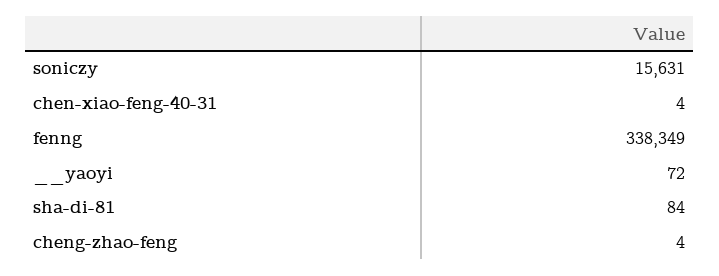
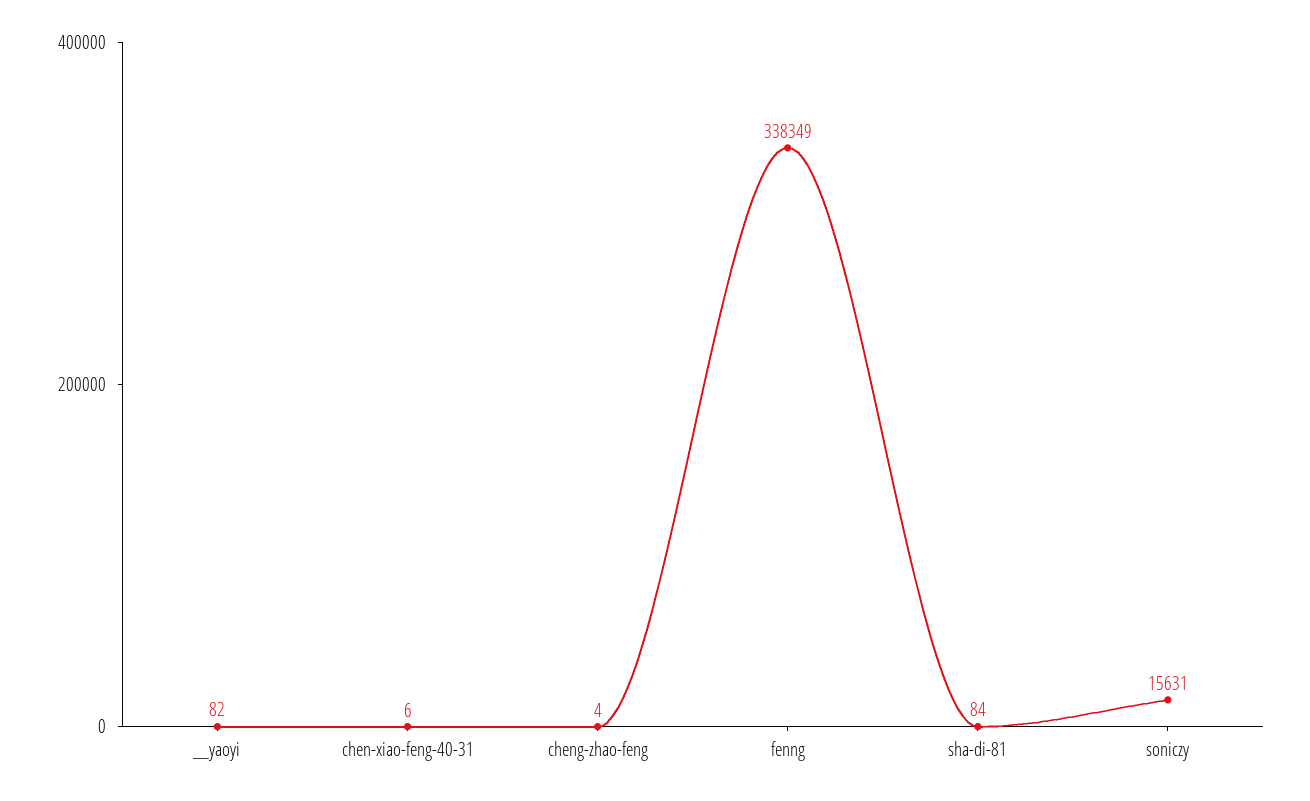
chen-xiao-feng-40-31: 4 -> 6
__yaoyi: 72 -> 82

